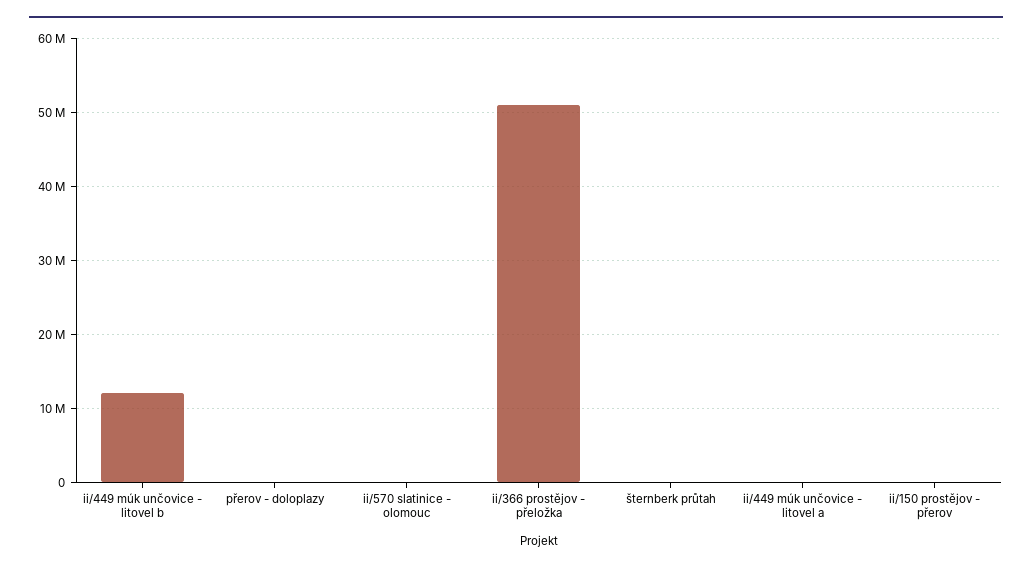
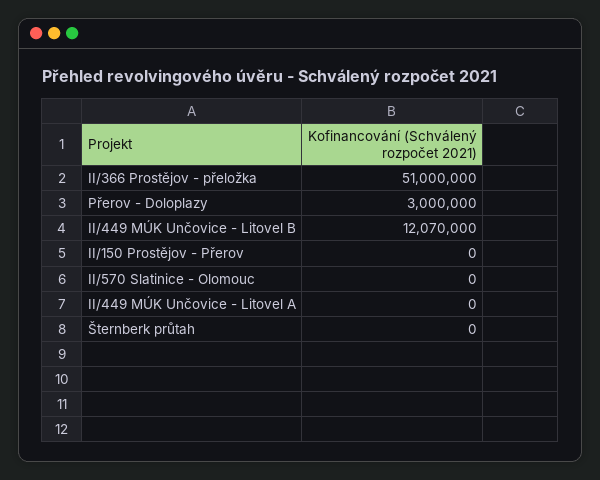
přerov - doloplazy: 0 -> 3000000

